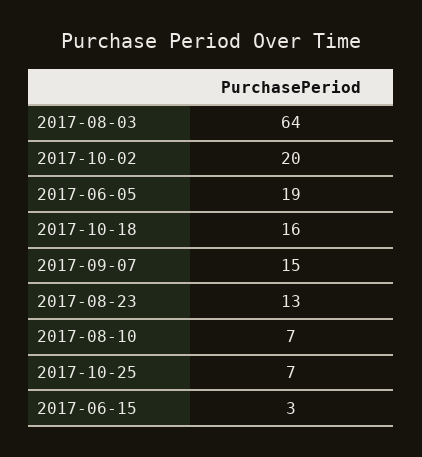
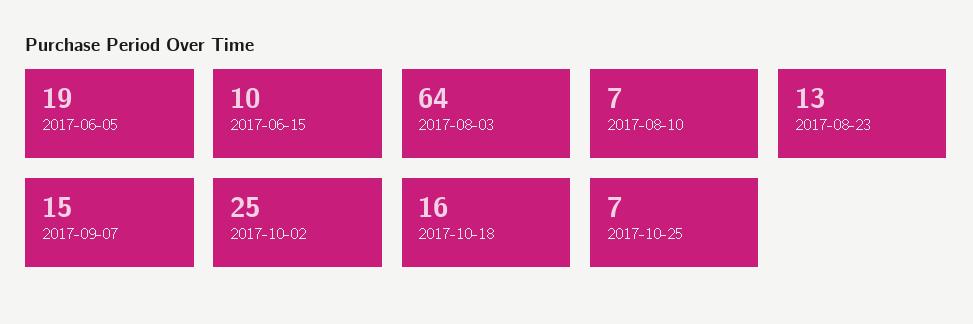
2017-10-02: 20 -> 25
2017-06-15: 3 -> 10

